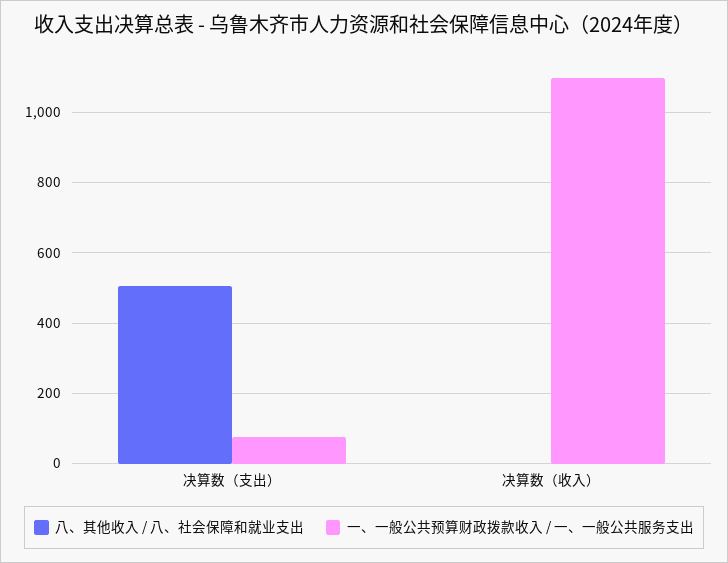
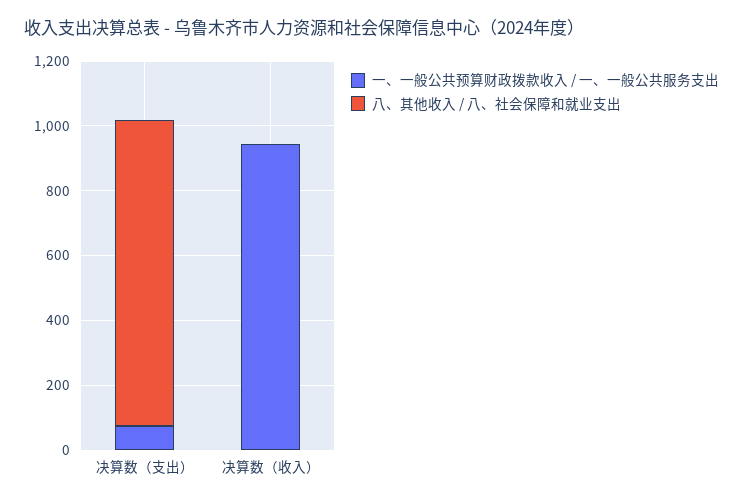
八、其他收入 / 八、社会保障和就业支出, 决算数（支出）: 500 -> 950
一、一般公共预算财政拨款收入 / 一、一般公共服务支出, 决算数（收入）: 1100 -> 950

